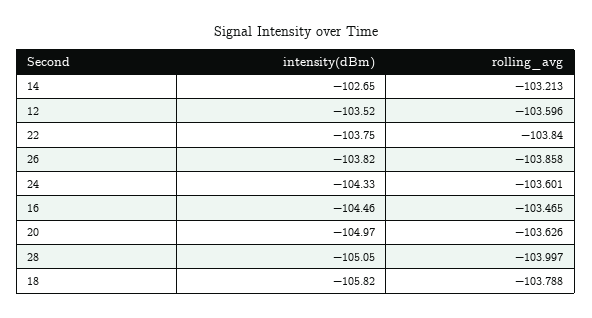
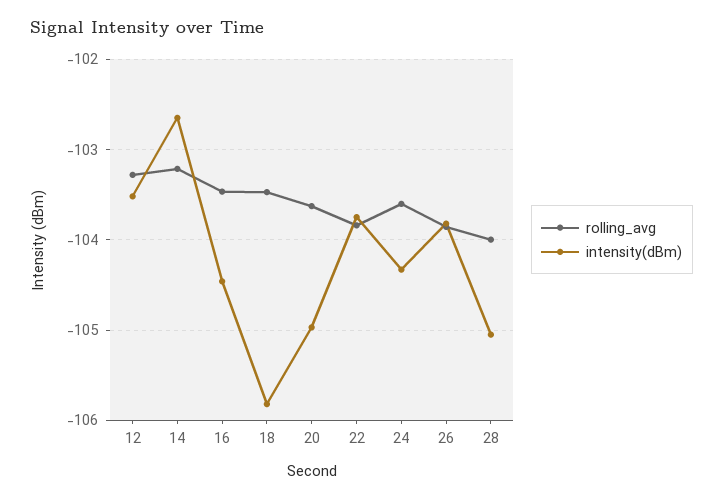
rolling_avg, 12: -103.596 -> -103.3
rolling_avg, 18: -103.788 -> -103.5

